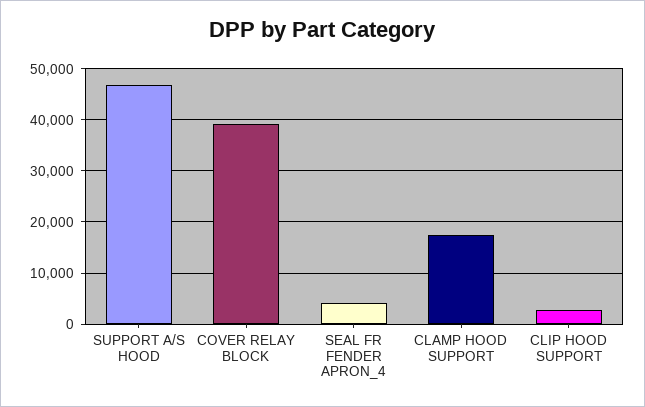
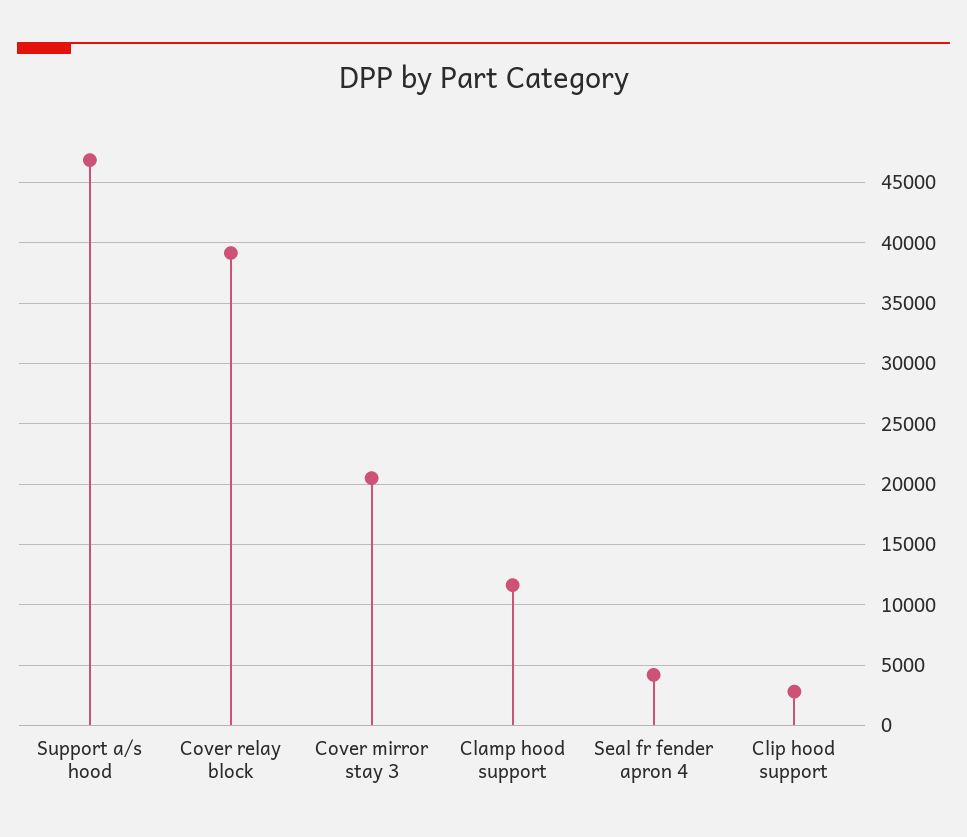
CLAMP HOOD SUPPORT: 18000 -> 11500
Cover mirror stay 3: none -> 20500

